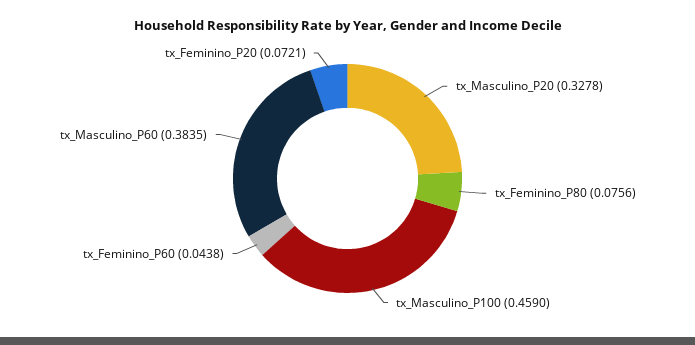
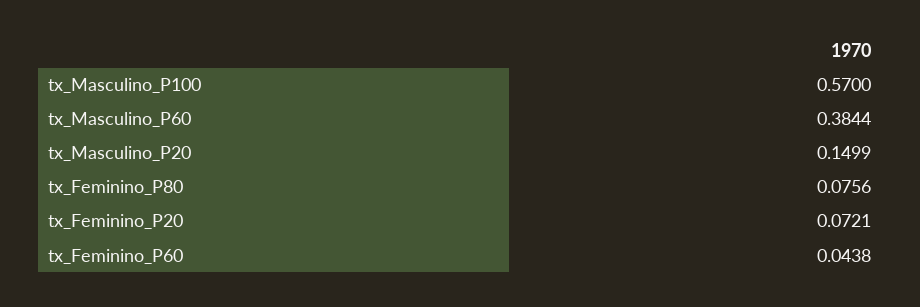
tx_Masculino_P20: 0.3278 -> 0.1499
tx_Masculino_P100: 0.459 -> 0.57
tx_Masculino_P60: 0.3835 -> 0.3844

